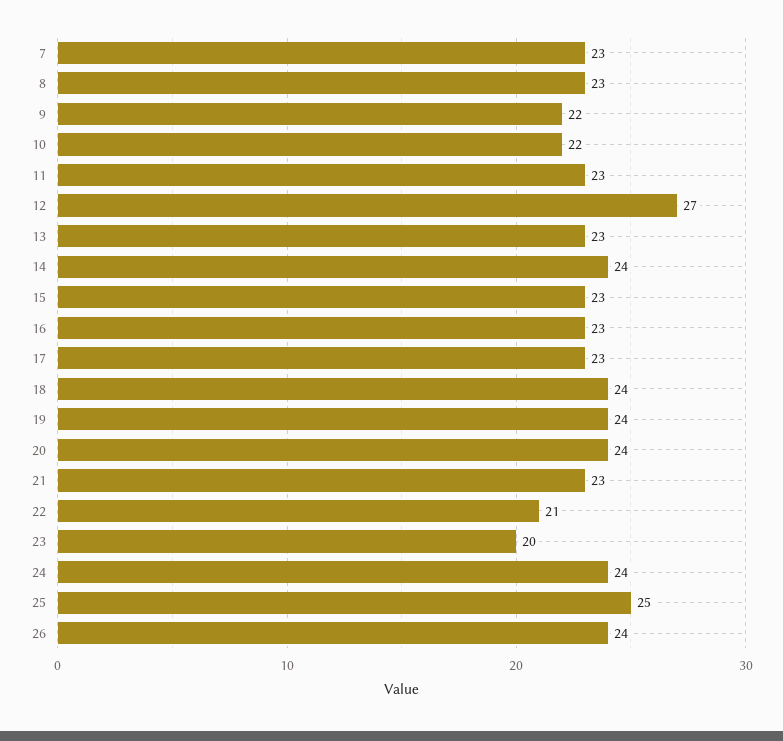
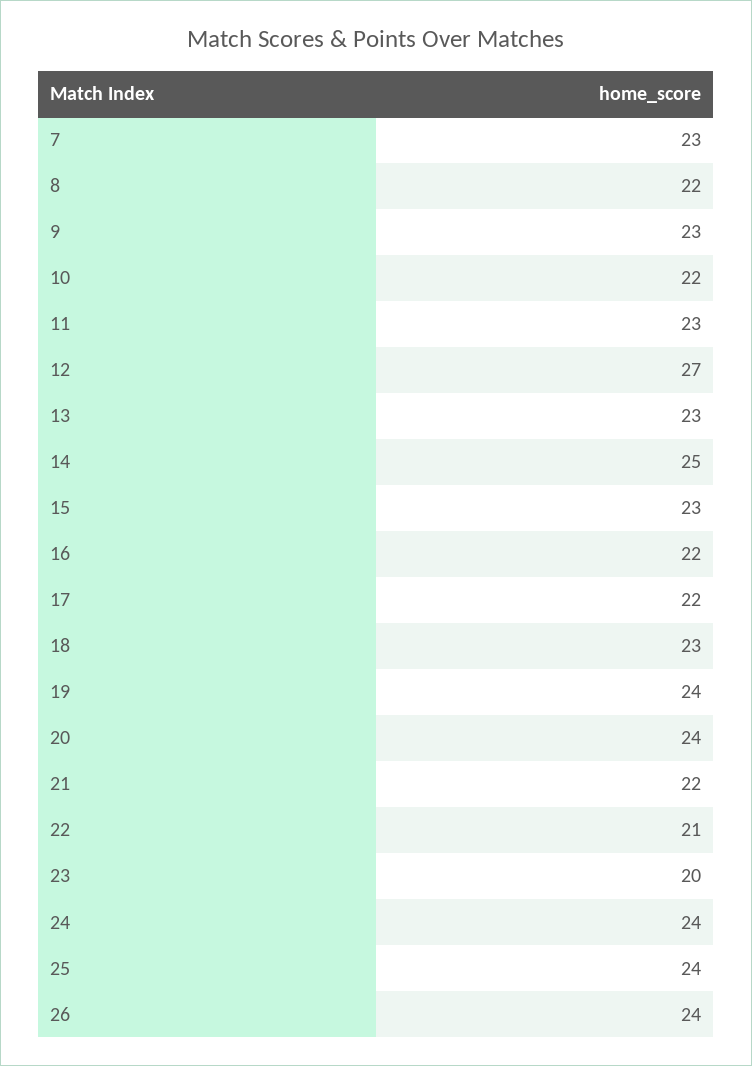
8: 23 -> 22
9: 22 -> 23
14: 24 -> 25
16: 23 -> 22
17: 23 -> 22
18: 24 -> 23
21: 23 -> 22
25: 25 -> 24

